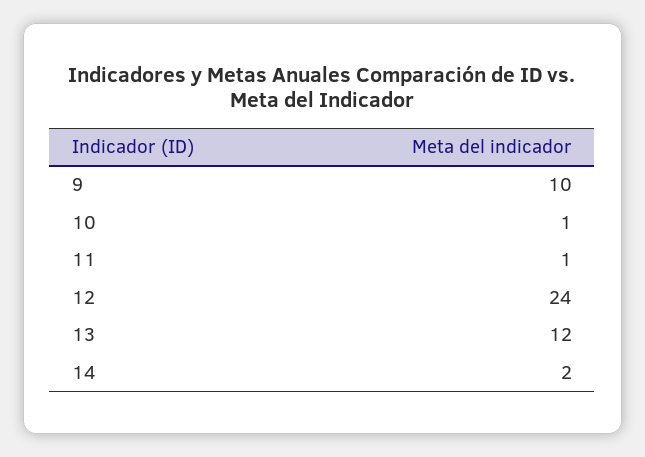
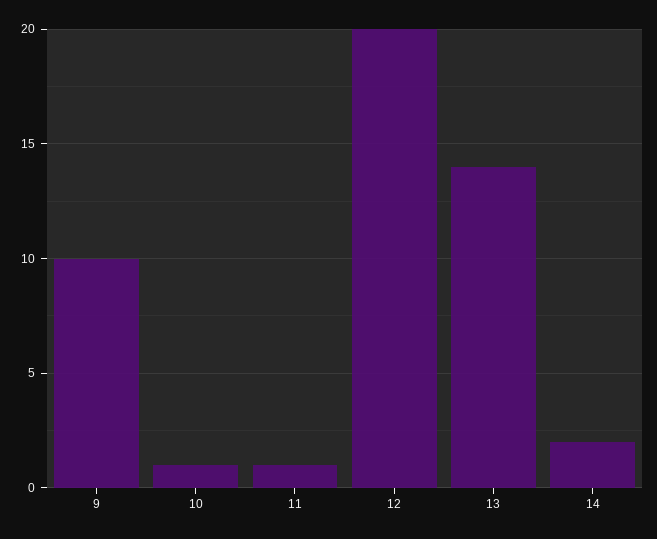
12: 24 -> 20
13: 12 -> 14

